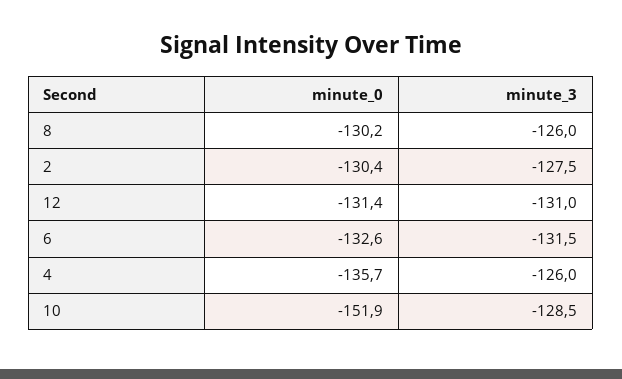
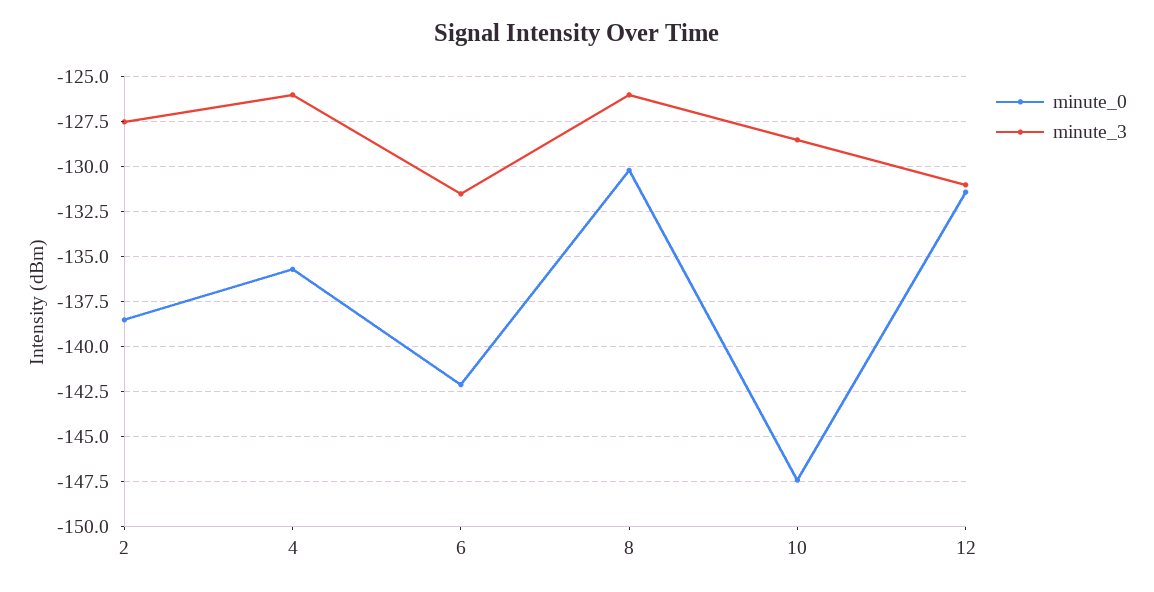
minute_0, 2: -130.4 -> -138.5
minute_0, 6: -132.6 -> -142
minute_0, 10: -151.9 -> -147.5

